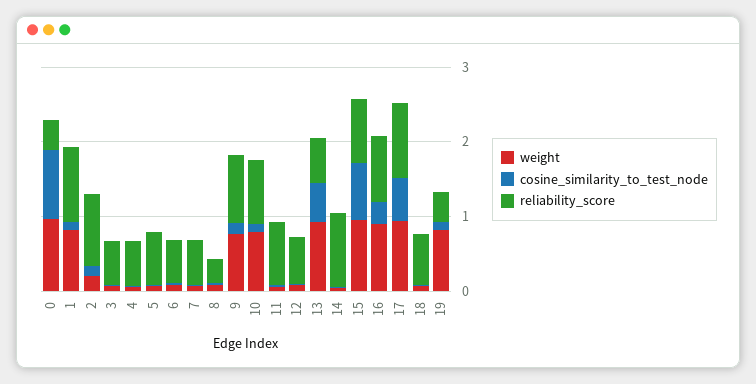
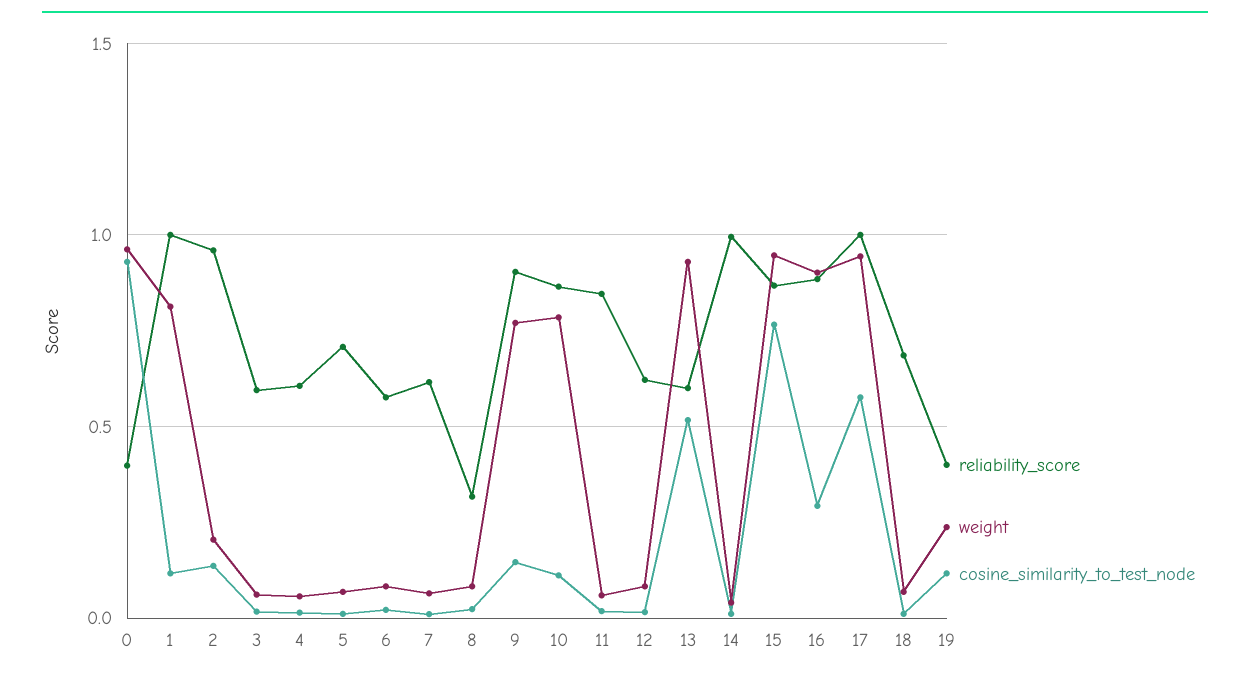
weight, 19: 0.8 -> 0.25

